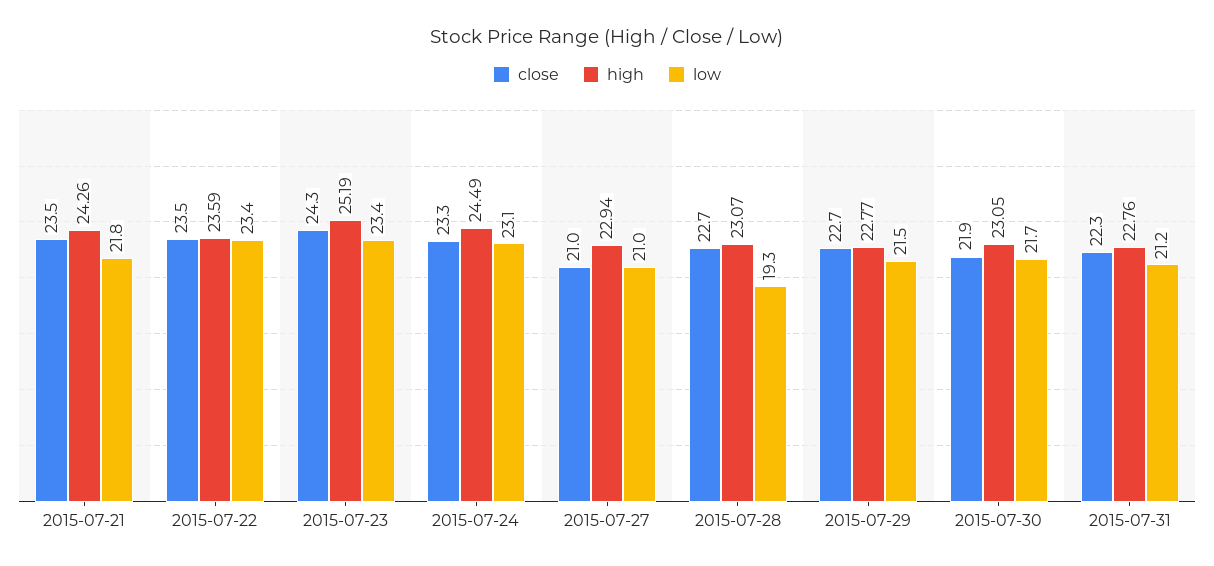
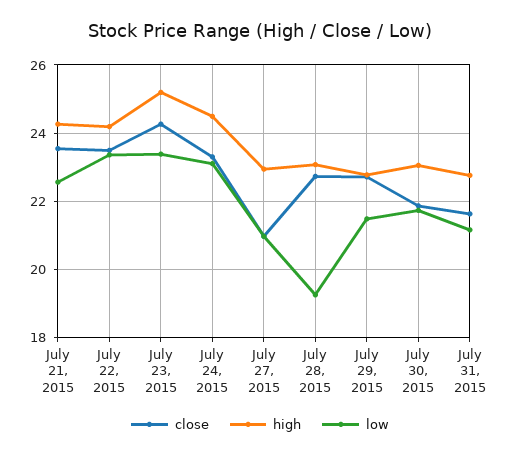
low, 2015-07-21: 21.8 -> 22.6
high, 2015-07-22: 23.59 -> 24.2
close, 2015-07-31: 22.3 -> 21.6

